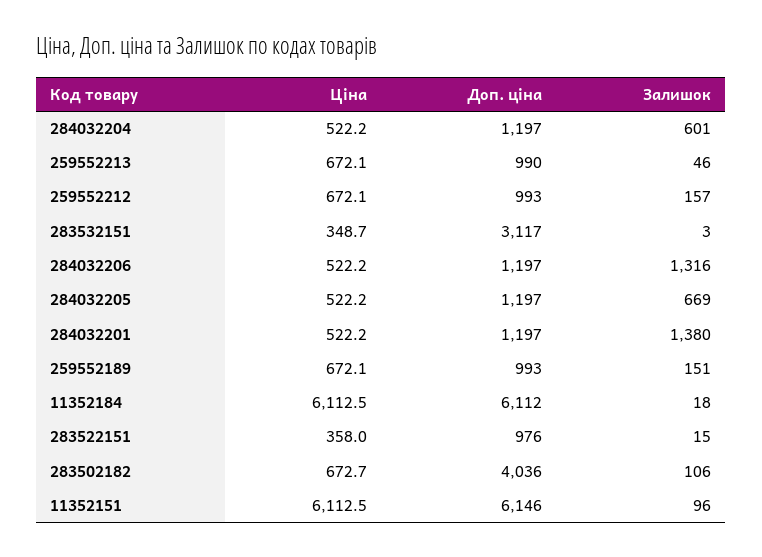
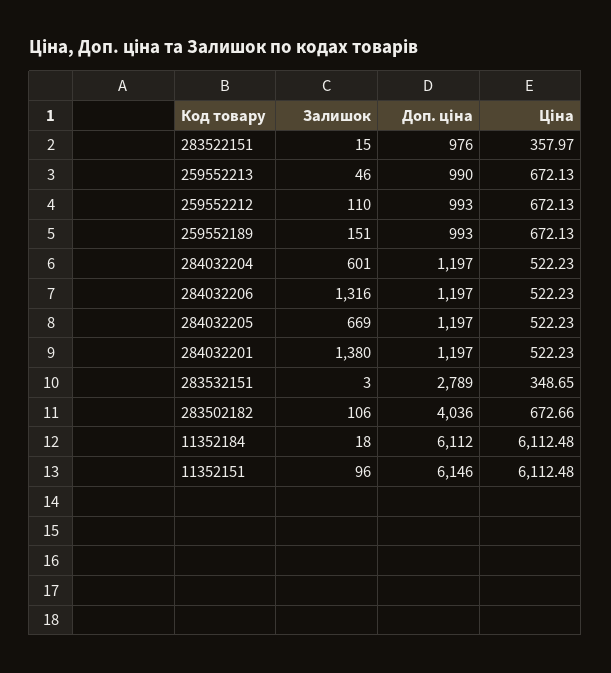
Залишок, 259552212: 157 -> 110
Доп. ціна, 283532151: 3117 -> 2789

